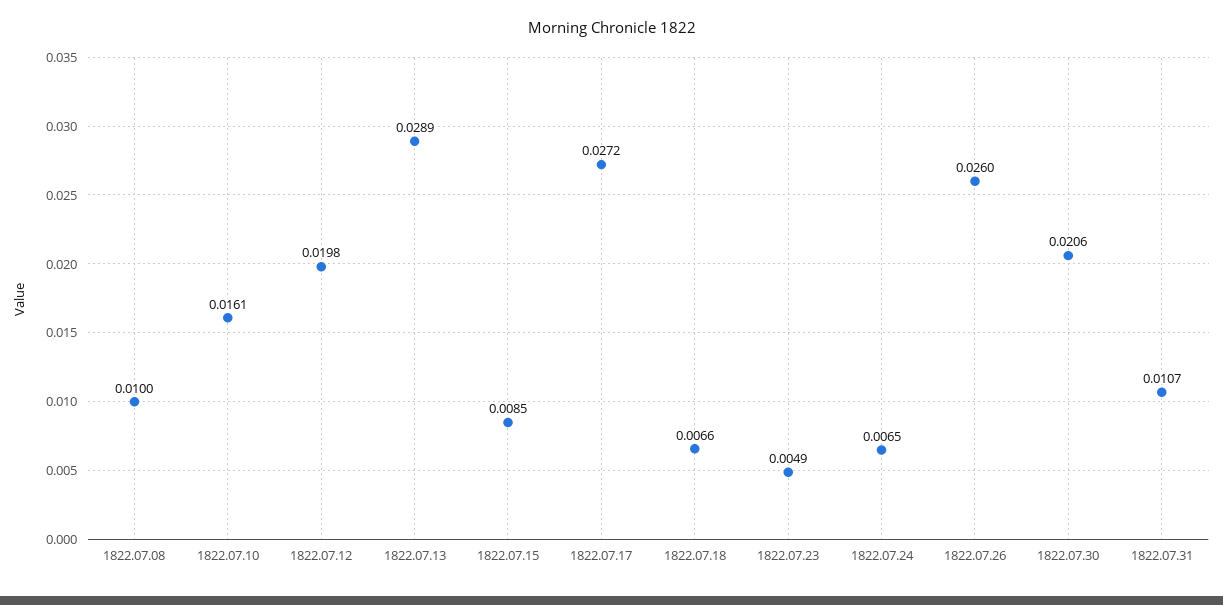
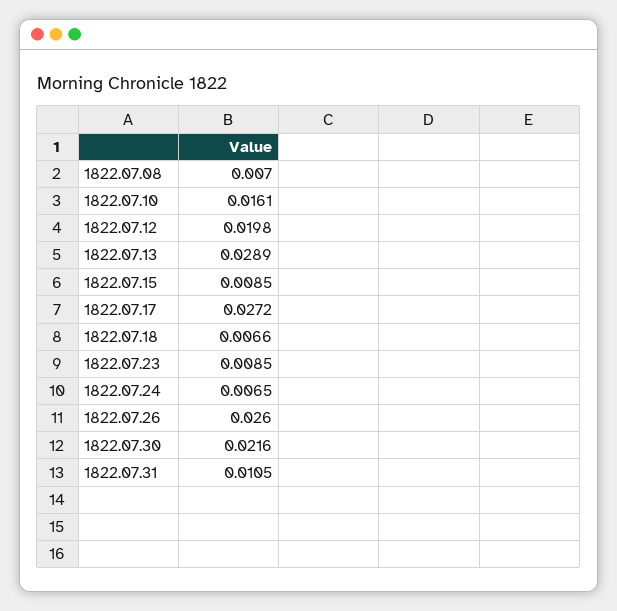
1822.07.08: 0.01 -> 0.007
1822.07.23: 0.0049 -> 0.0085
1822.07.30: 0.0206 -> 0.0216
1822.07.31: 0.0107 -> 0.0105

